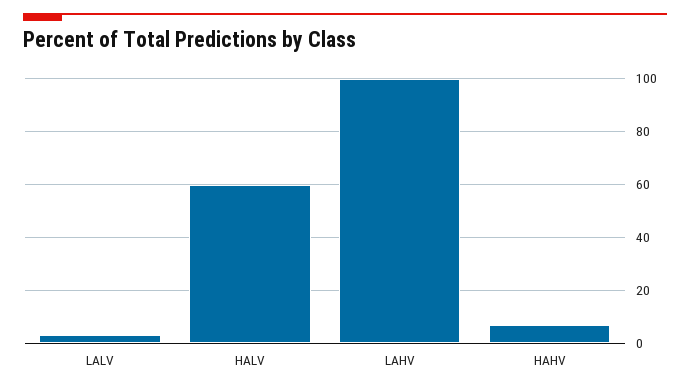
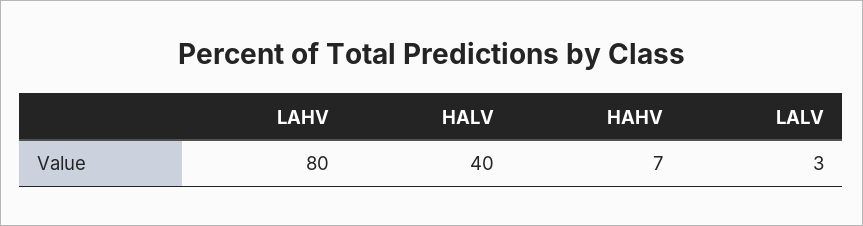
HALV: 60 -> 40
LAHV: 100 -> 80

